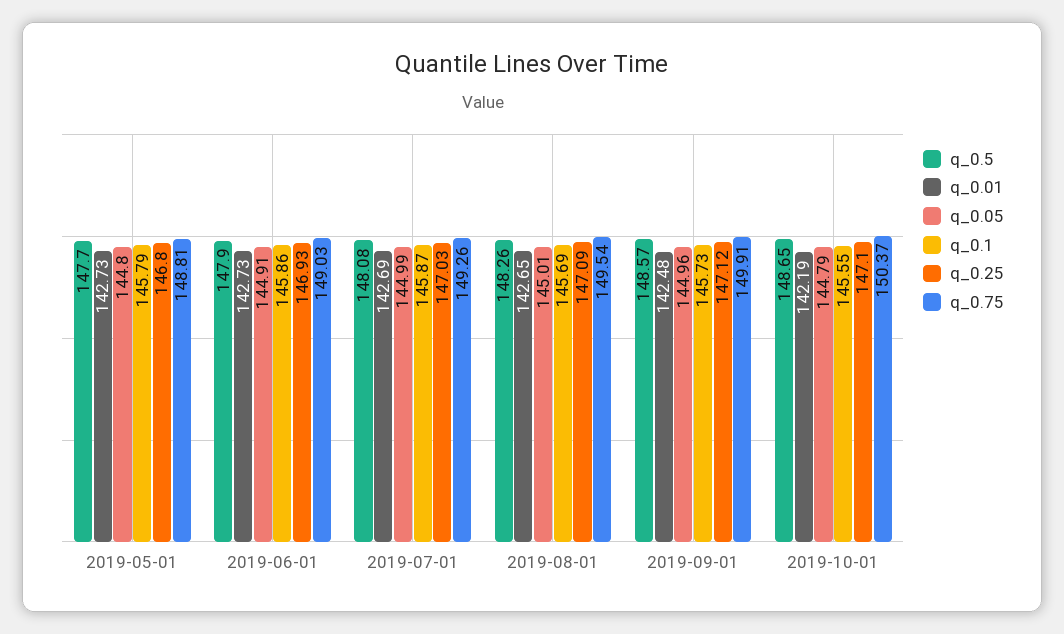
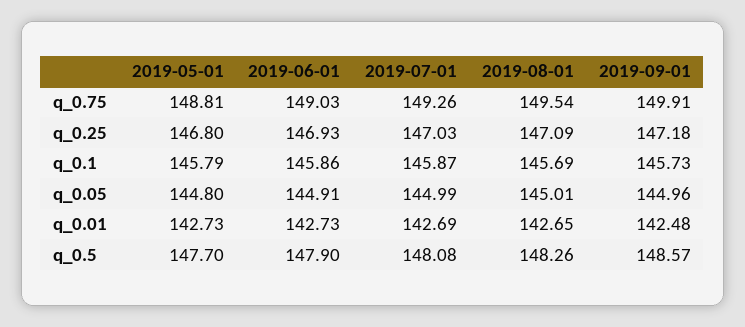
q_0.25, 2019-09-01: 147.12 -> 147.18
q_0.5, 2019-10-01: 148.65 -> none
q_0.01, 2019-10-01: 142.19 -> none
q_0.05, 2019-10-01: 144.79 -> none
q_0.1, 2019-10-01: 145.55 -> none
q_0.25, 2019-10-01: 147.1 -> none
q_0.75, 2019-10-01: 150.37 -> none

